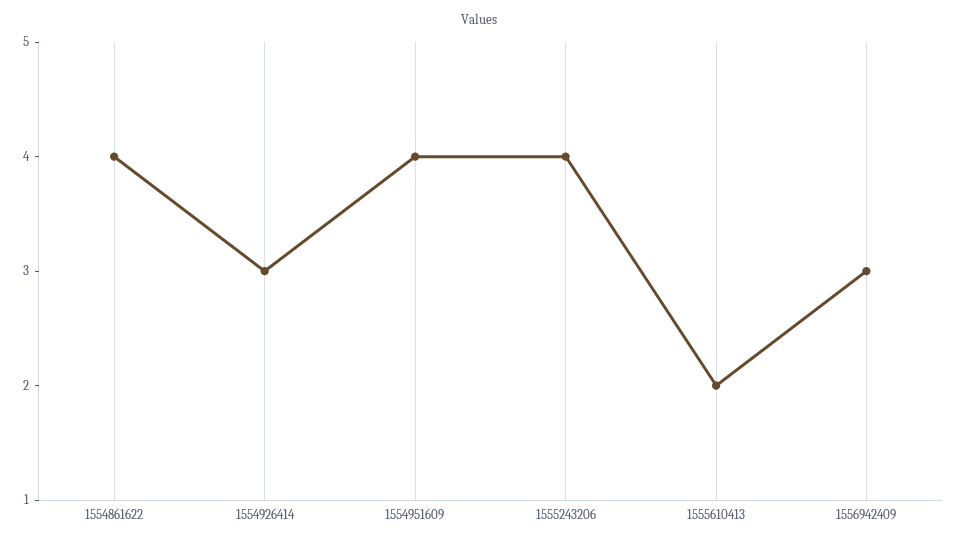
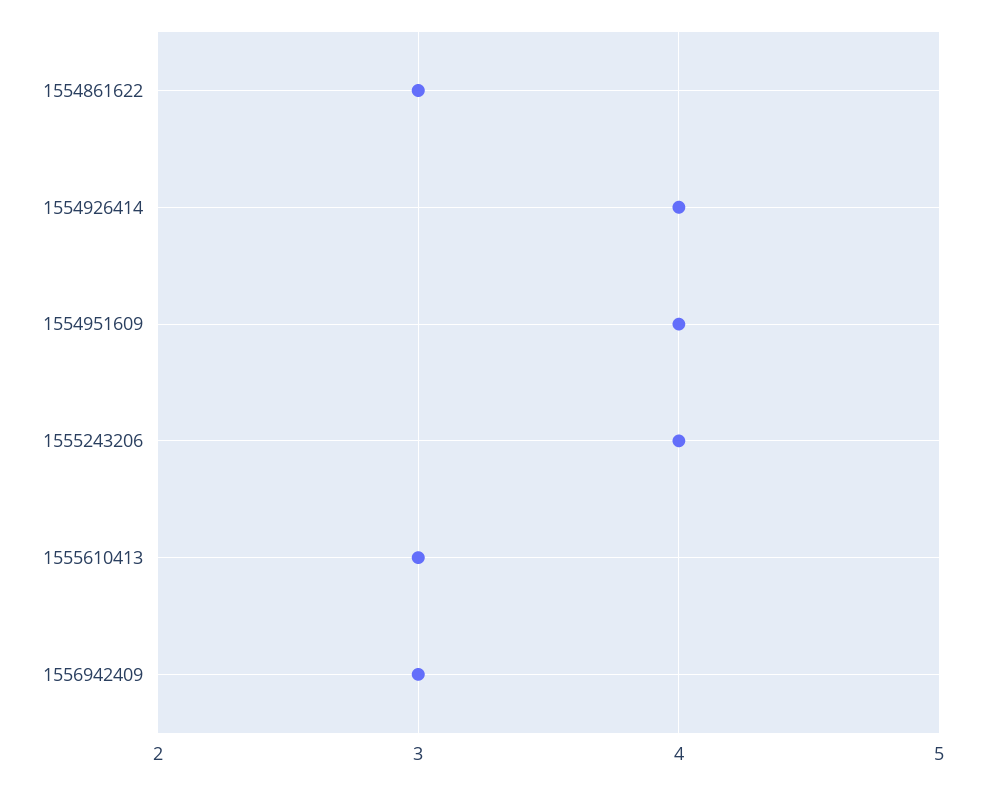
1554861622: 4 -> 3
1554926414: 3 -> 4
1555610413: 2 -> 3

